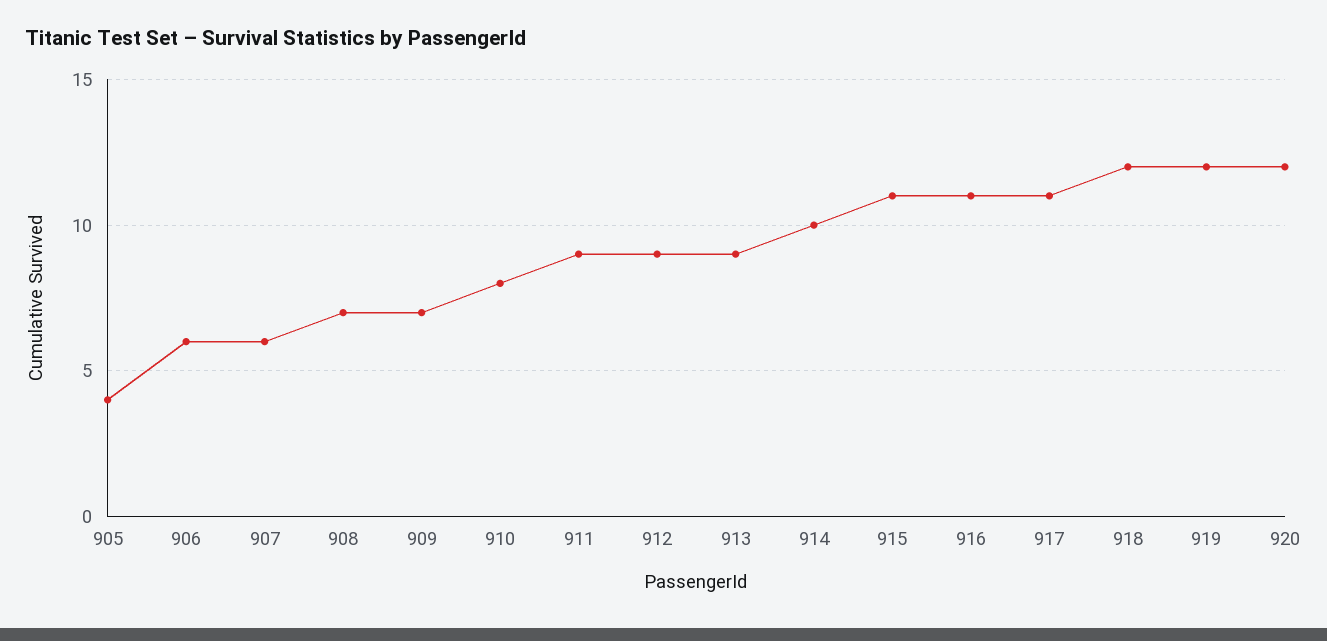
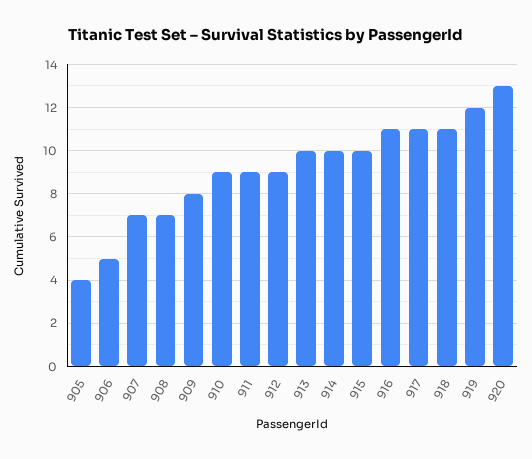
906: 6 -> 5
907: 6 -> 7
909: 7 -> 8
910: 8 -> 9
913: 9 -> 10
915: 11 -> 10
918: 12 -> 11
920: 12 -> 13

